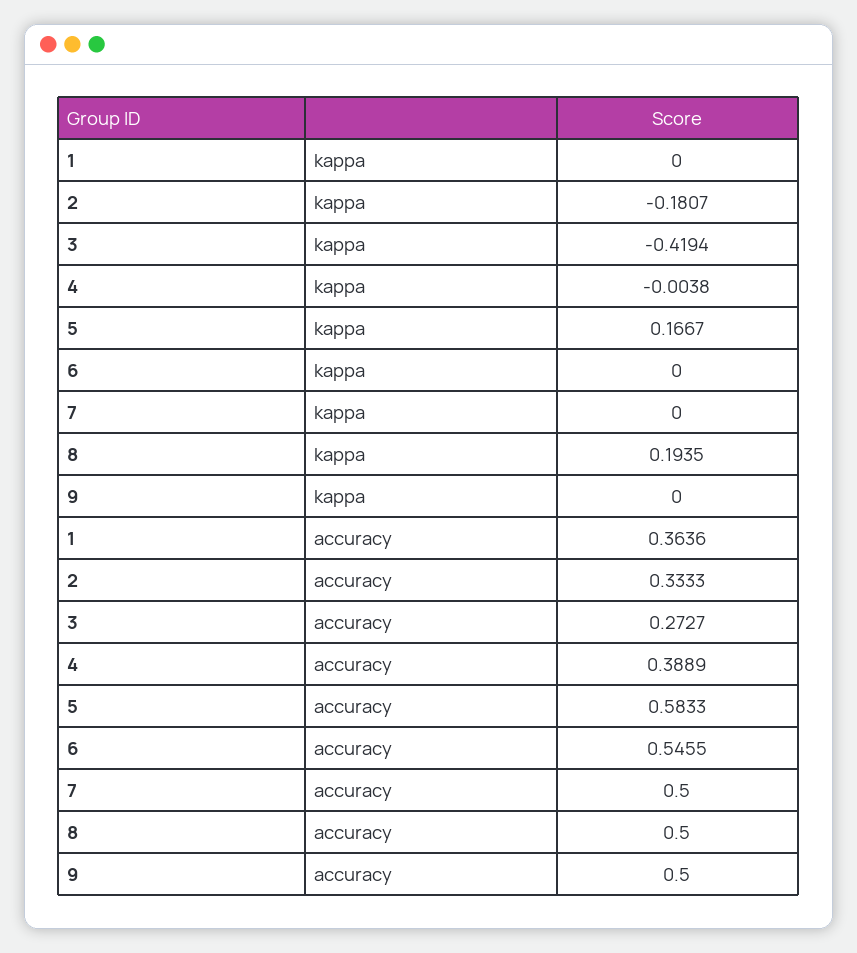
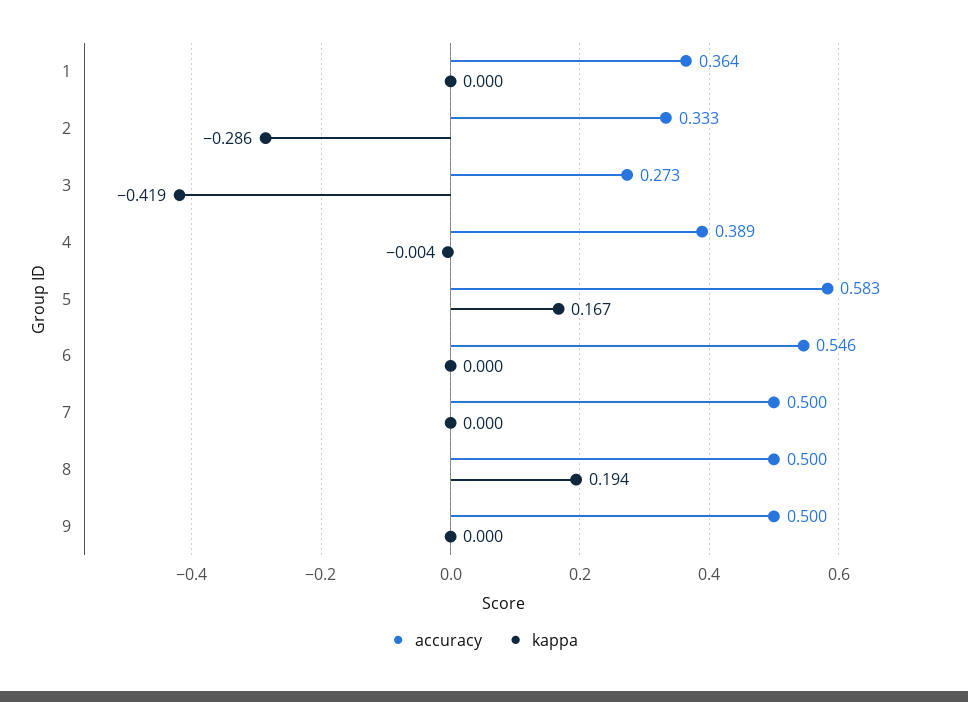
kappa, 2: -0.1807 -> -0.286

